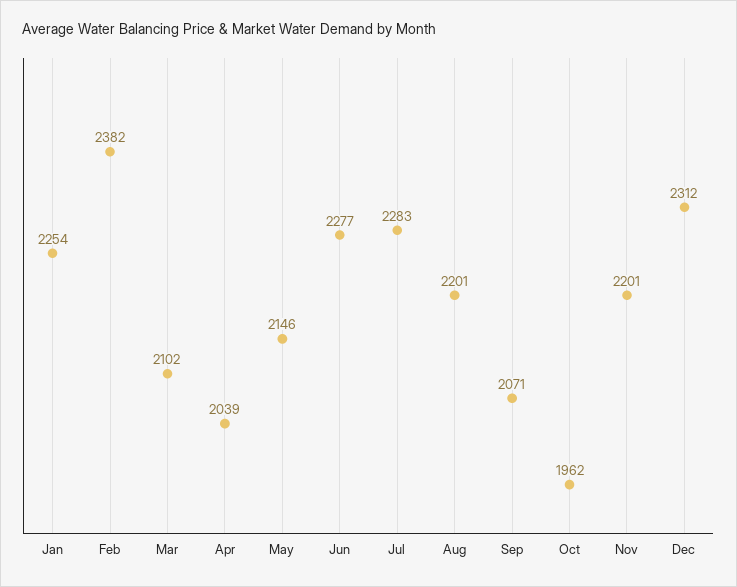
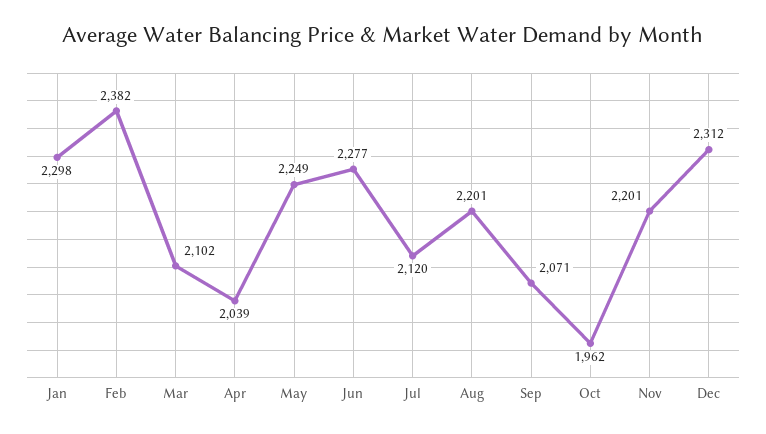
Jan: 2254 -> 2298
May: 2146 -> 2249
Jul: 2283 -> 2120

